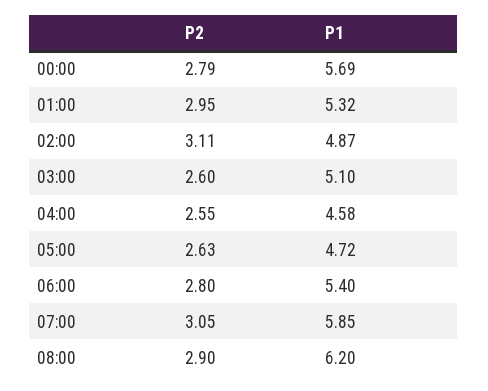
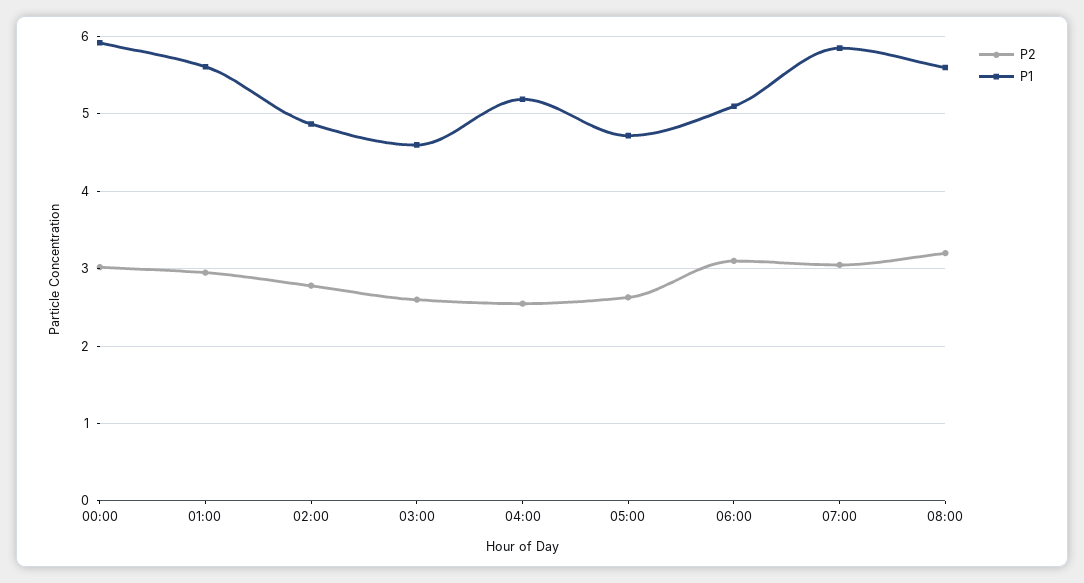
P2, 00:00: 2.79 -> 3
P1, 00:00: 5.69 -> 5.9
P1, 01:00: 5.32 -> 5.6
P2, 02:00: 3.11 -> 2.8
P1, 03:00: 5.1 -> 4.6
P1, 04:00: 4.58 -> 5.2
P2, 06:00: 2.8 -> 3.1
P1, 06:00: 5.4 -> 5.1
P2, 08:00: 2.9 -> 3.2
P1, 08:00: 6.2 -> 5.6

